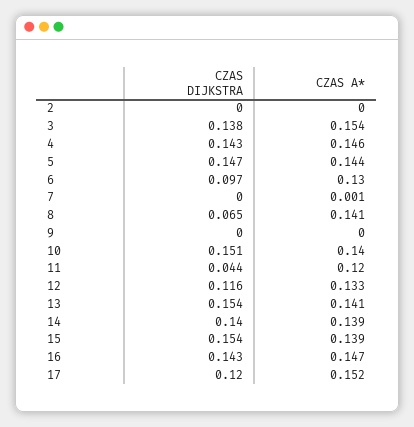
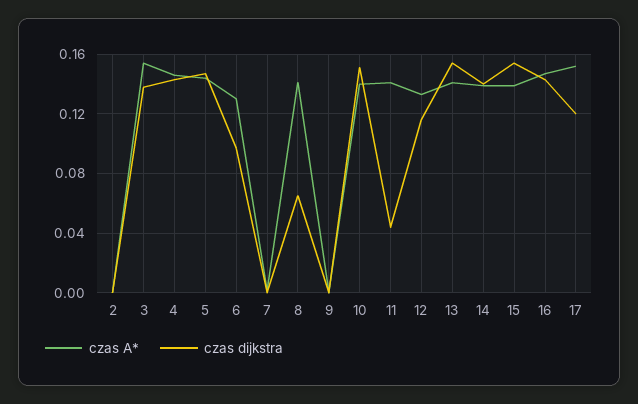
CZAS A*, 11: 0.12 -> 0.14

